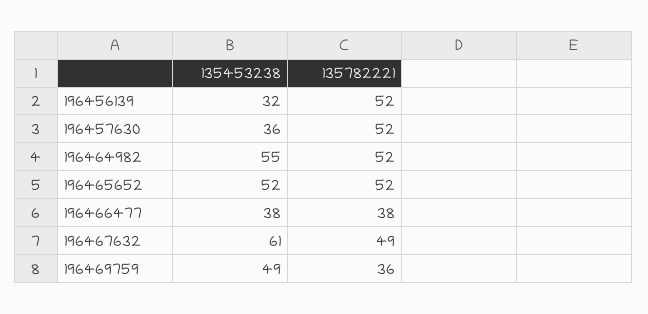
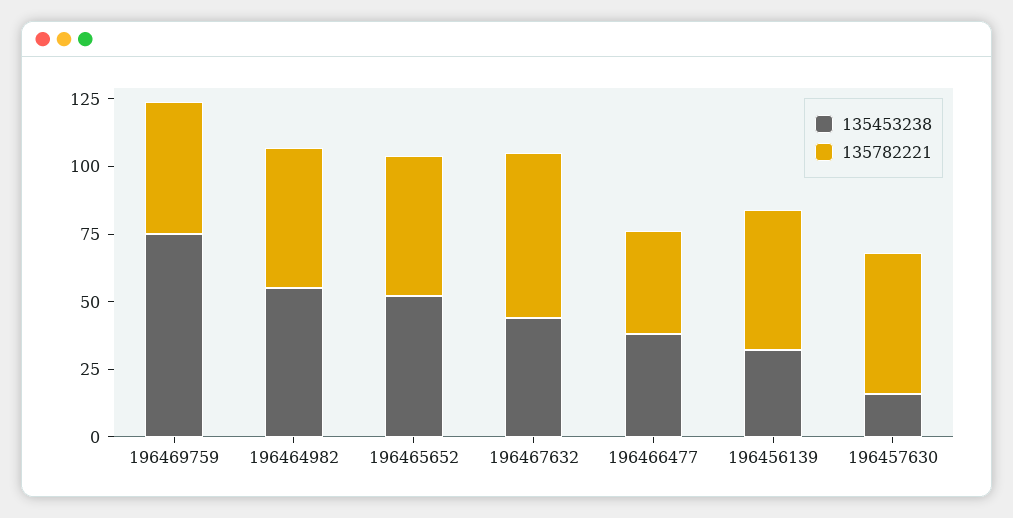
135453238, 196457630: 36 -> 15
135453238, 196467632: 61 -> 45
135782221, 196467632: 49 -> 60
135453238, 196469759: 49 -> 75
135782221, 196469759: 36 -> 50

